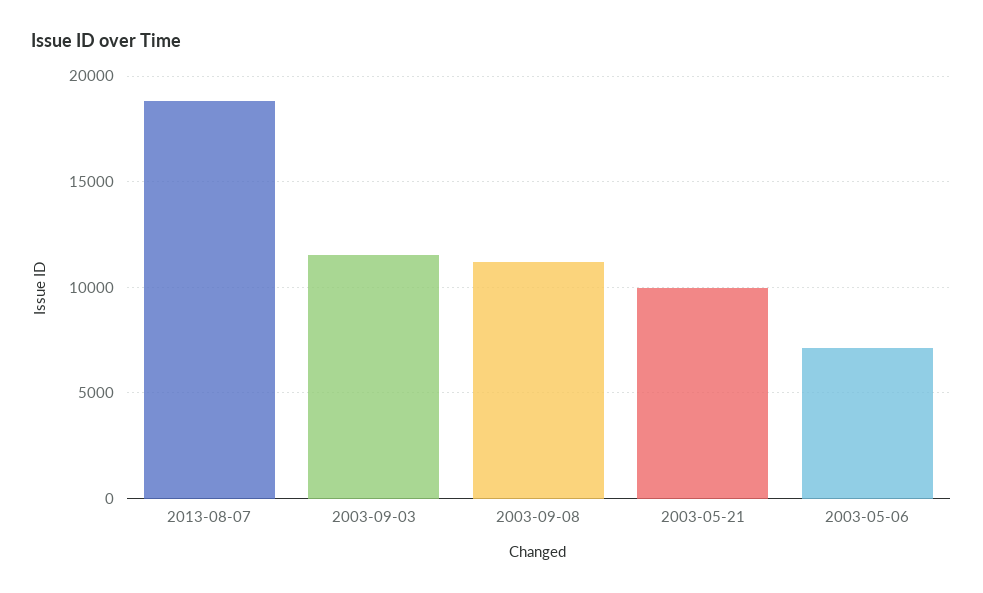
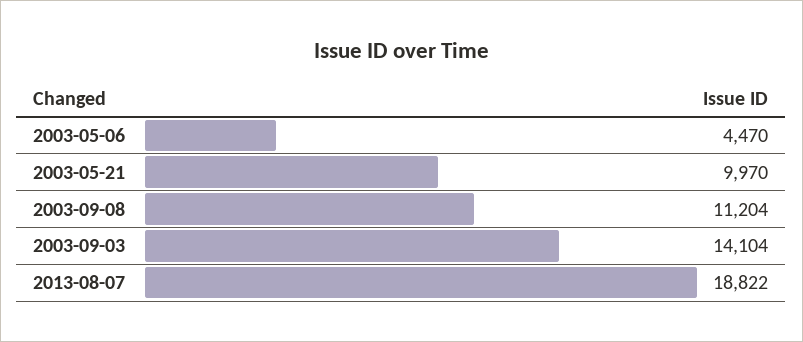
2003-09-03: 11500 -> 14104
2003-05-06: 7000 -> 4470

